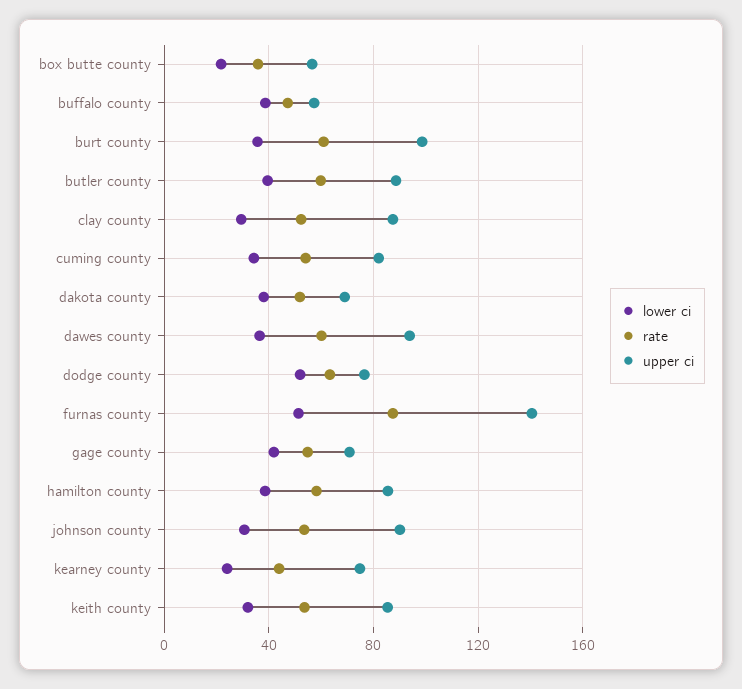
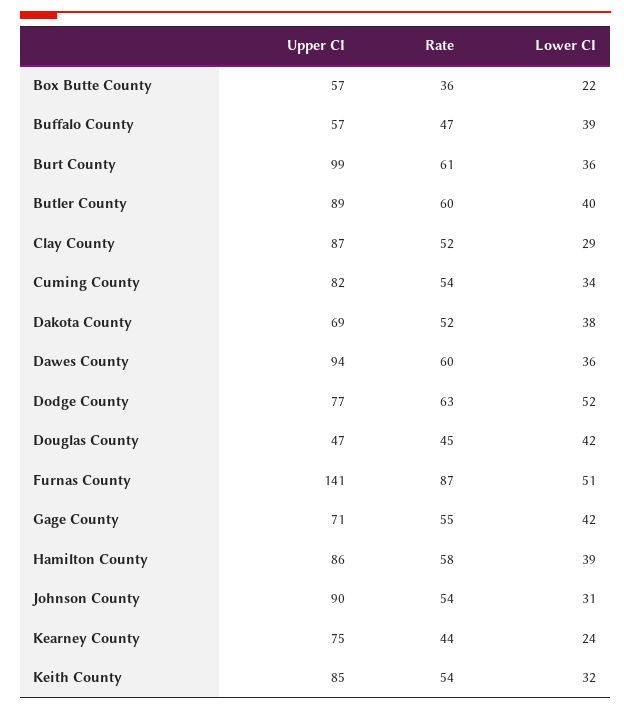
upper ci, Douglas County: none -> 47
rate, Douglas County: none -> 45
lower ci, Douglas County: none -> 42

